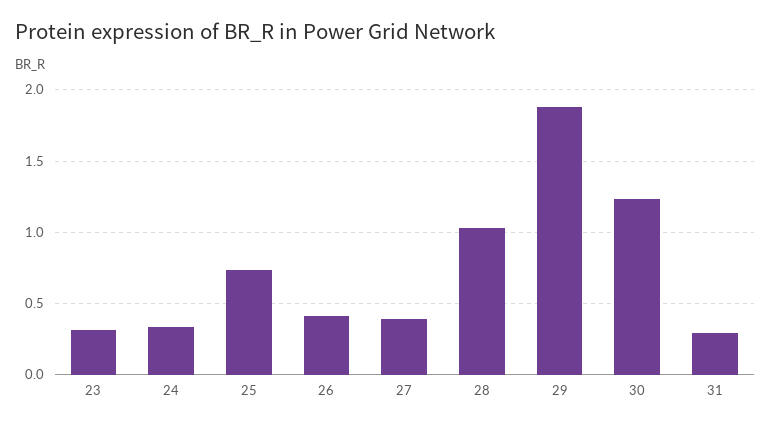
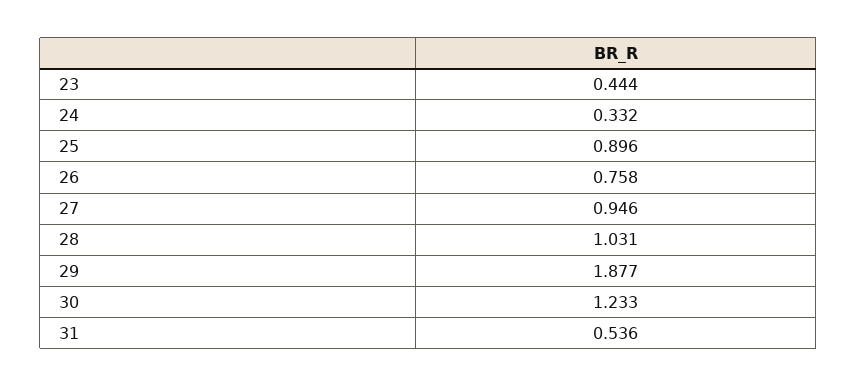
23: 0.3 -> 0.444
25: 0.75 -> 0.896
26: 0.4 -> 0.758
27: 0.4 -> 0.946
31: 0.3 -> 0.536

